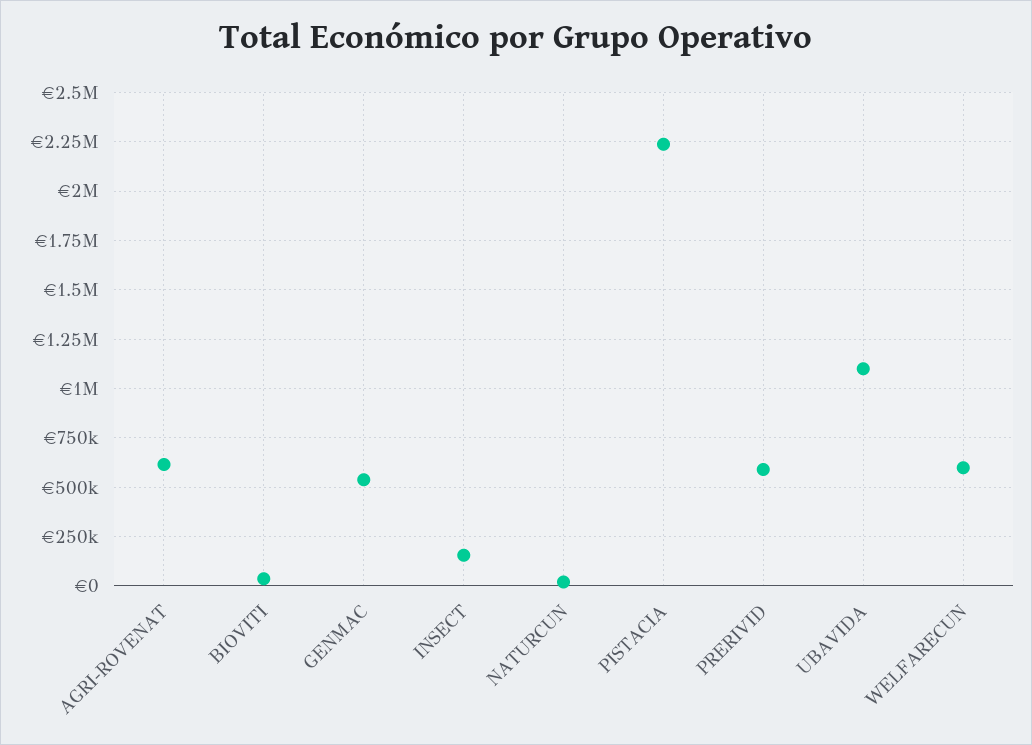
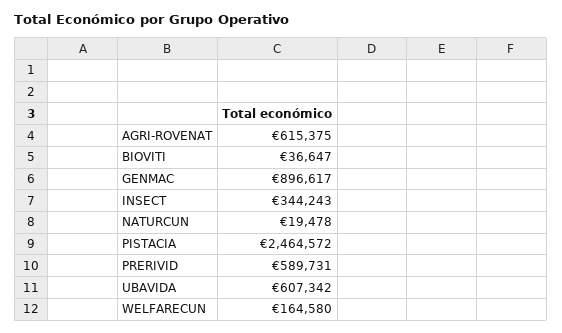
GENMAC: 550000 -> 896617
INSECT: 150000 -> 344243
PISTACIA: 2250000 -> 2464572
UBAVIDA: 1100000 -> 607342
WELFARECUN: 600000 -> 164580

